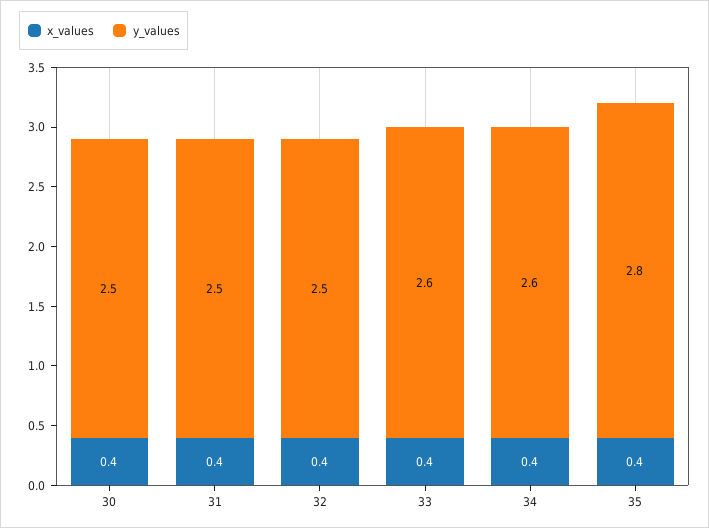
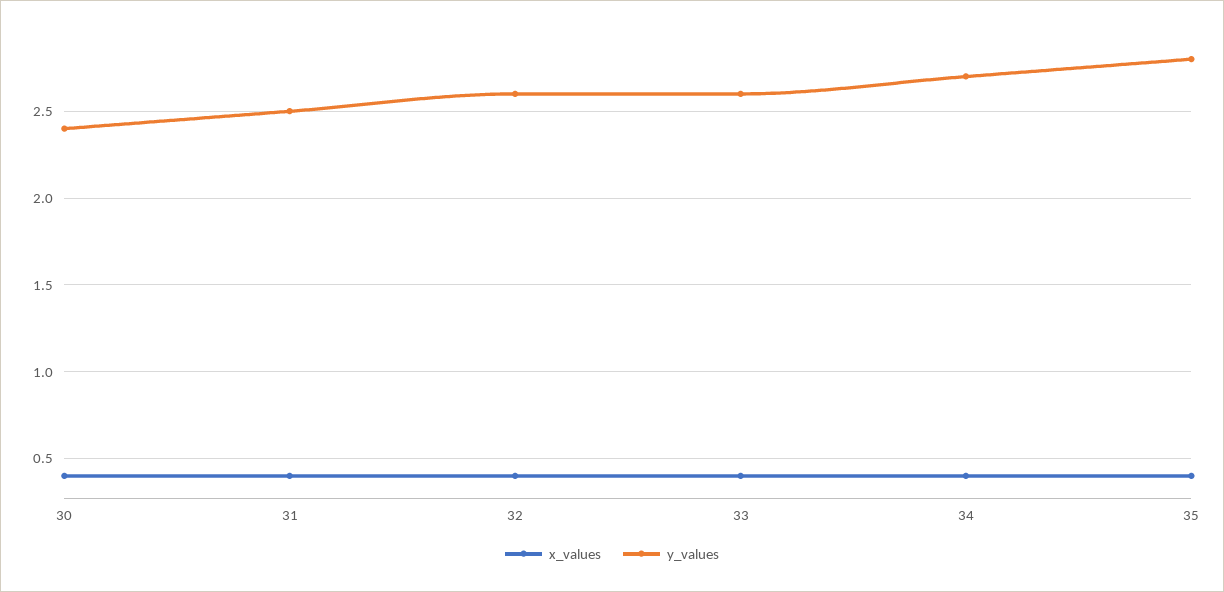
y_values, 30: 2.5 -> 2.4
y_values, 32: 2.5 -> 2.6
y_values, 34: 2.6 -> 2.7

